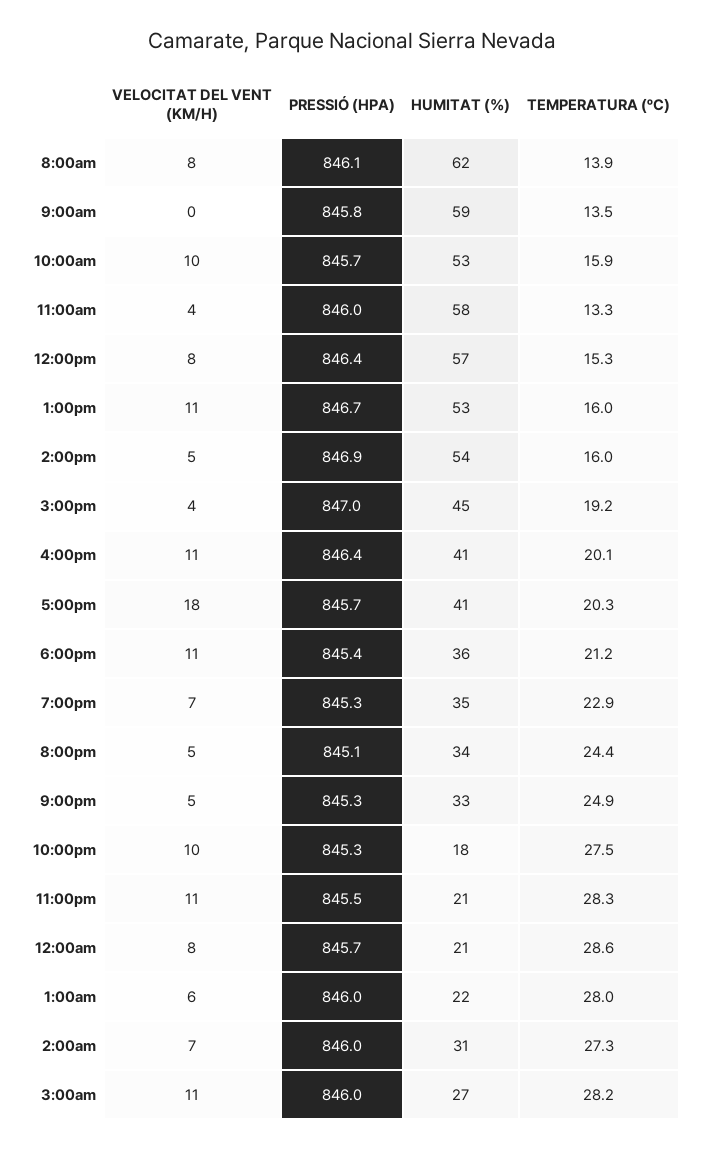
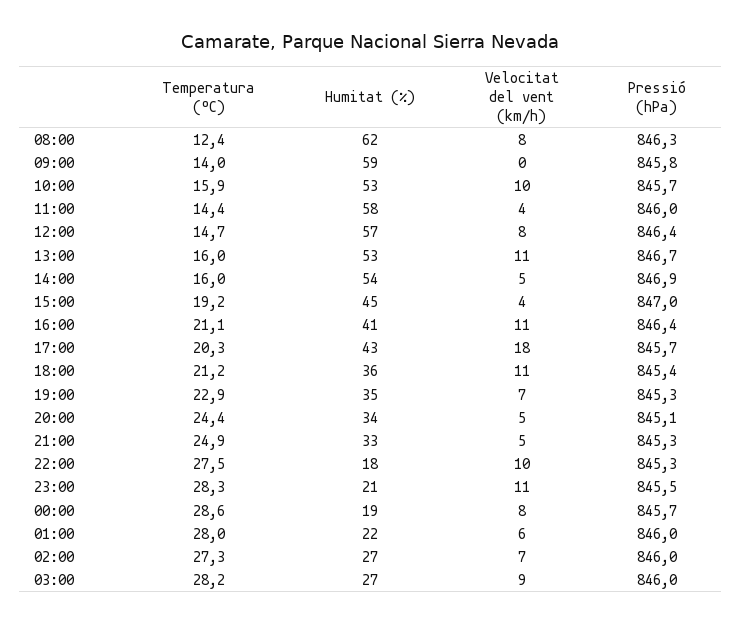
PRESSIÓ (HPA), 8:00am: 846.1 -> 846.3
TEMPERATURA (ºC), 8:00am: 13.9 -> 12.4
TEMPERATURA (ºC), 9:00am: 13.5 -> 14
TEMPERATURA (ºC), 11:00am: 13.3 -> 14.4
TEMPERATURA (ºC), 12:00pm: 15.3 -> 14.7
TEMPERATURA (ºC), 4:00pm: 20.1 -> 21.1
HUMITAT (%), 5:00pm: 41 -> 43
HUMITAT (%), 12:00am: 21 -> 19
HUMITAT (%), 2:00am: 31 -> 27
VELOCITAT DEL VENT (KM/H), 3:00am: 11 -> 9

